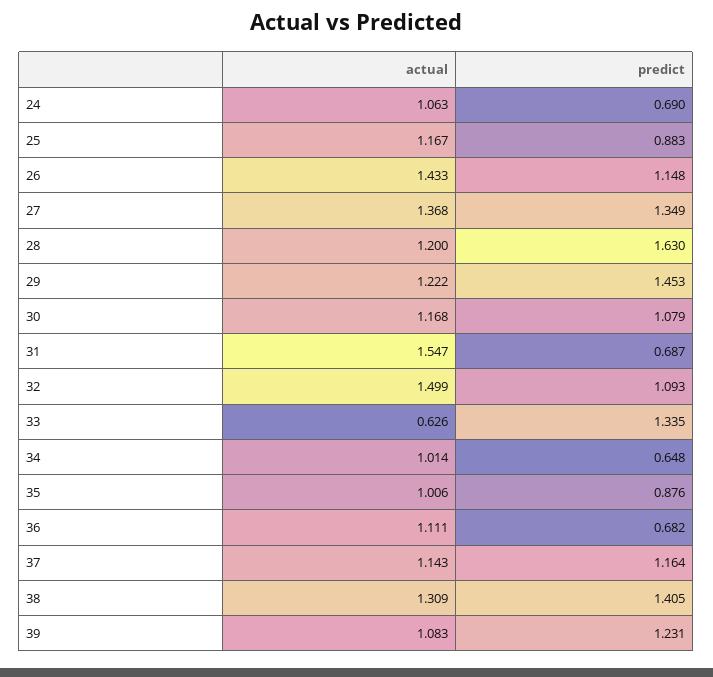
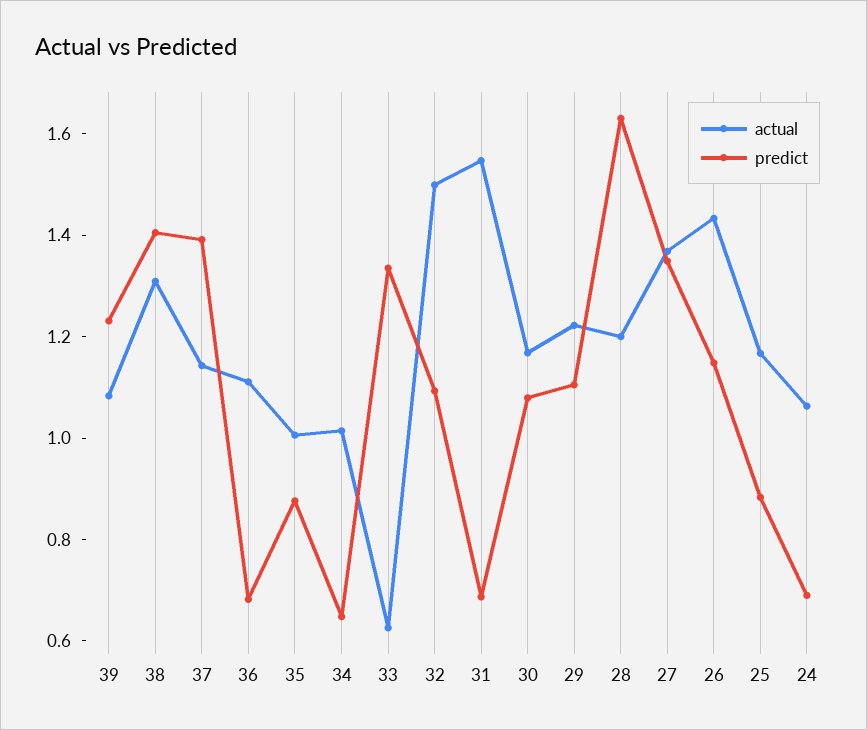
predict, 29: 1.453 -> 1.1
predict, 37: 1.164 -> 1.4

